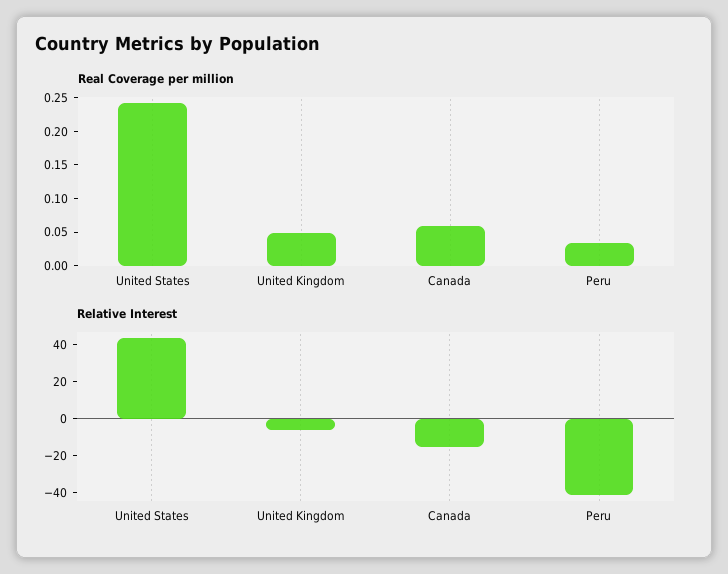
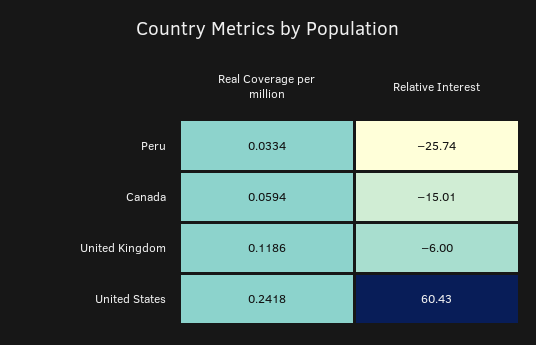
Real Coverage per million, United Kingdom: 0.05 -> 0.1186
Relative Interest, United States: 45 -> 60.43
Relative Interest, Peru: -40 -> -25.74

